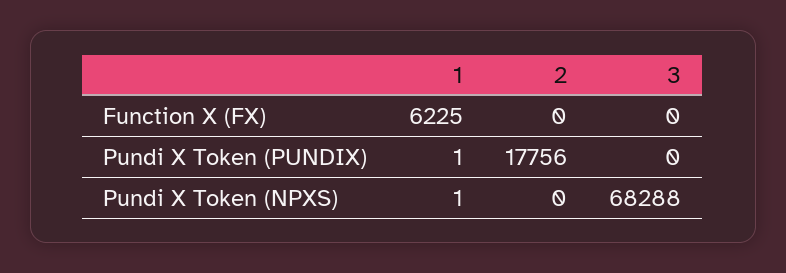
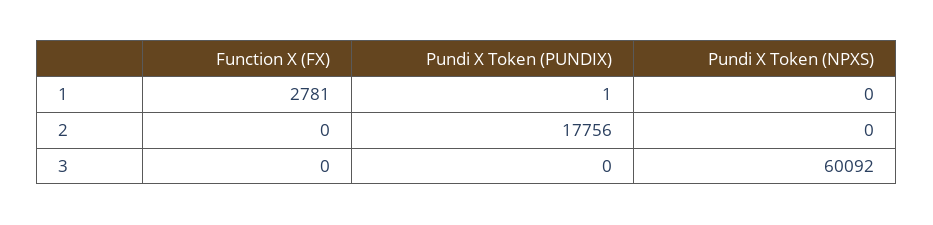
1, Function X (FX): 6225 -> 2781
1, Pundi X Token (NPXS): 1 -> 0
3, Pundi X Token (NPXS): 68288 -> 60092

